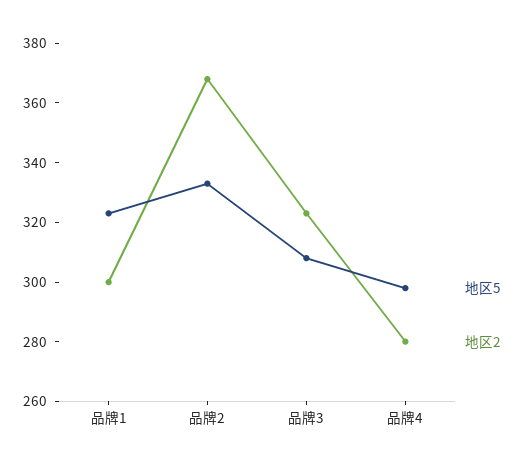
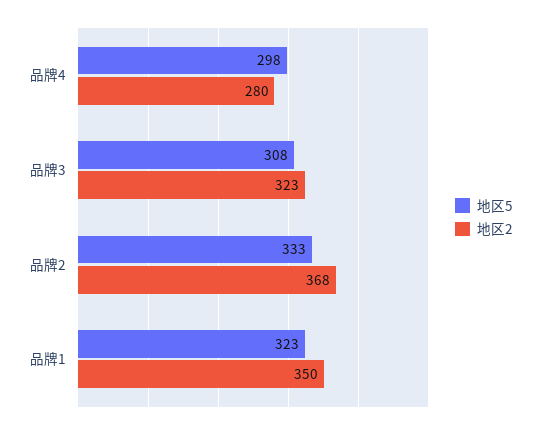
地区2, 品牌1: 300 -> 350

